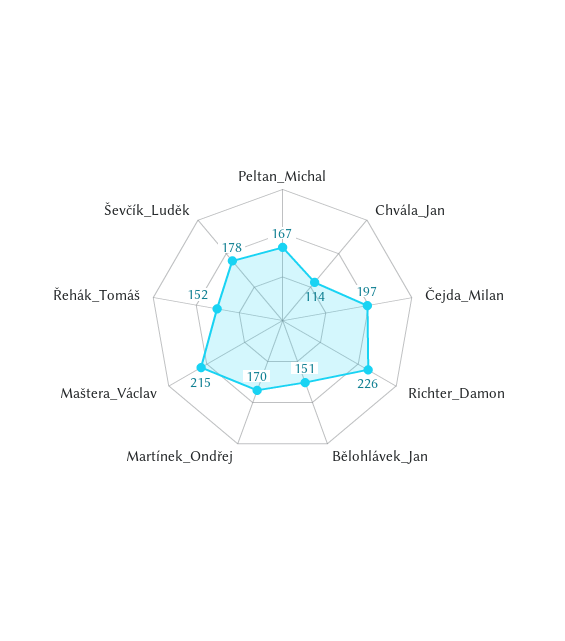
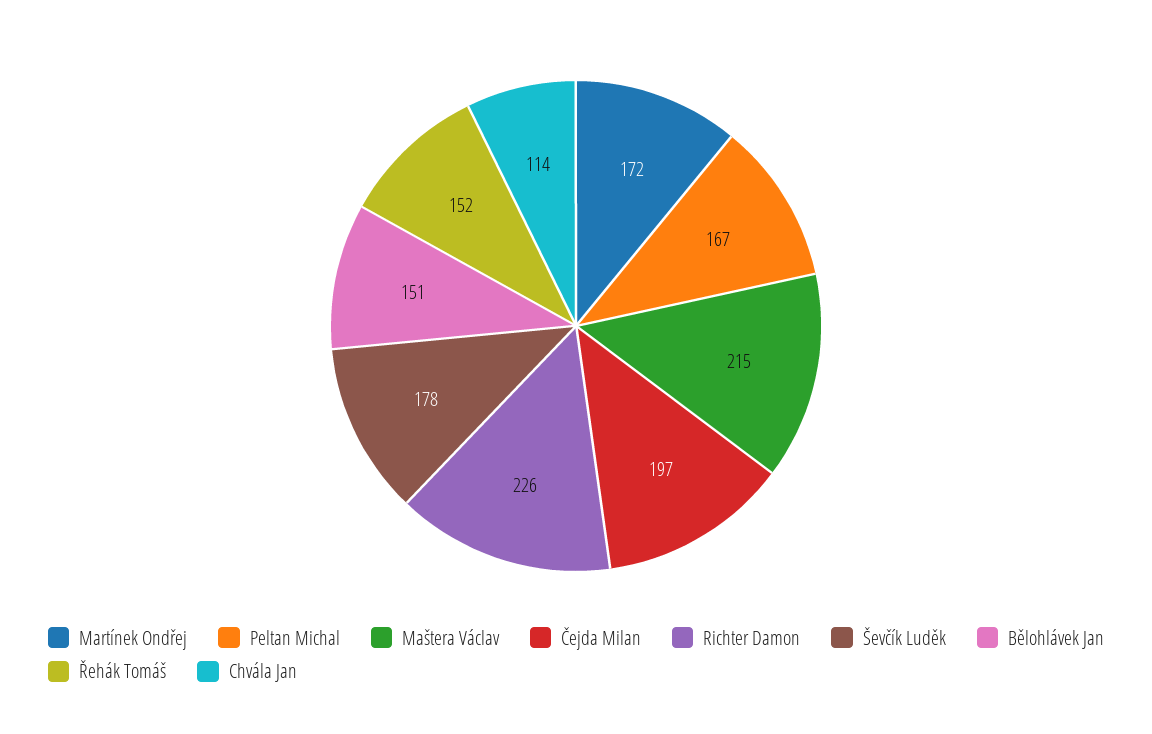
Martínek_Ondřej: 170 -> 172

